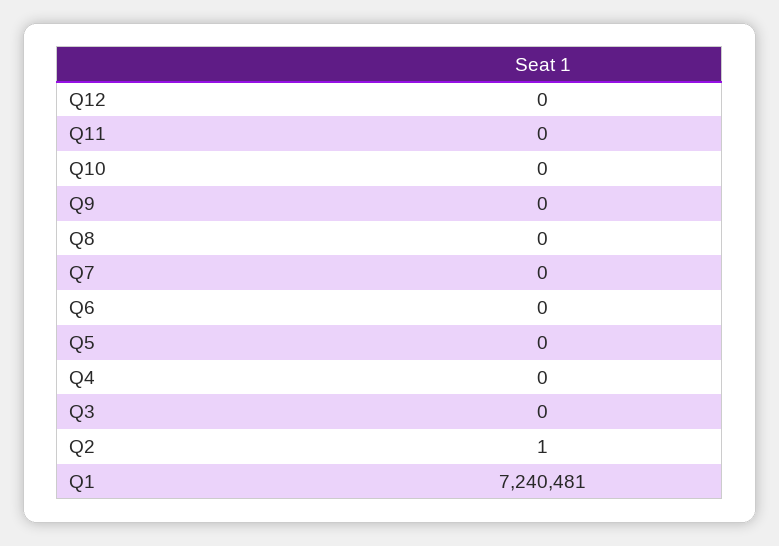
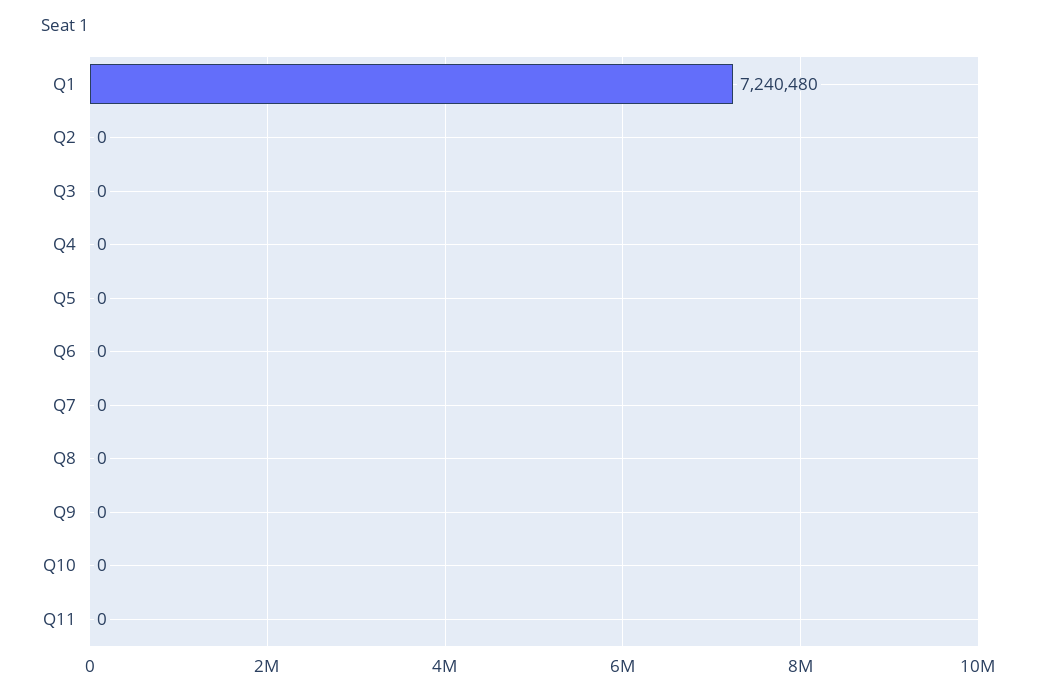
Q12: 0 -> none
Q2: 1 -> 0
Q1: 7240481 -> 7240480

